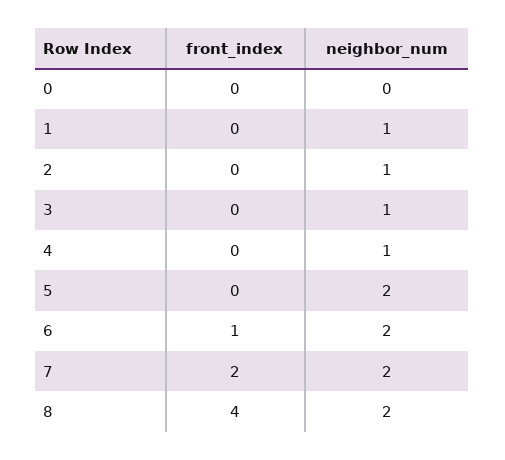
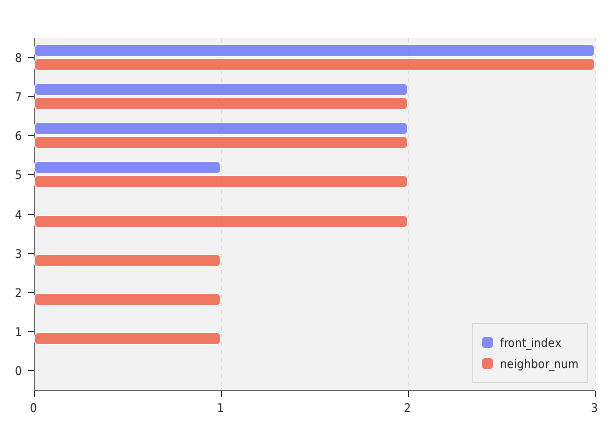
neighbor_num, 4: 1 -> 2
front_index, 5: 0 -> 1
front_index, 6: 1 -> 2
front_index, 8: 4 -> 3
neighbor_num, 8: 2 -> 3

